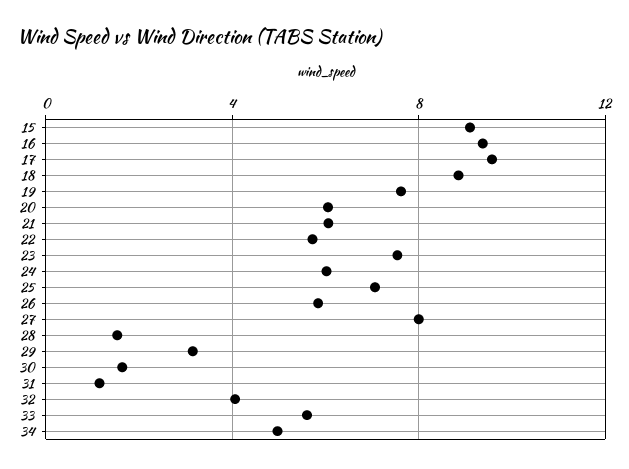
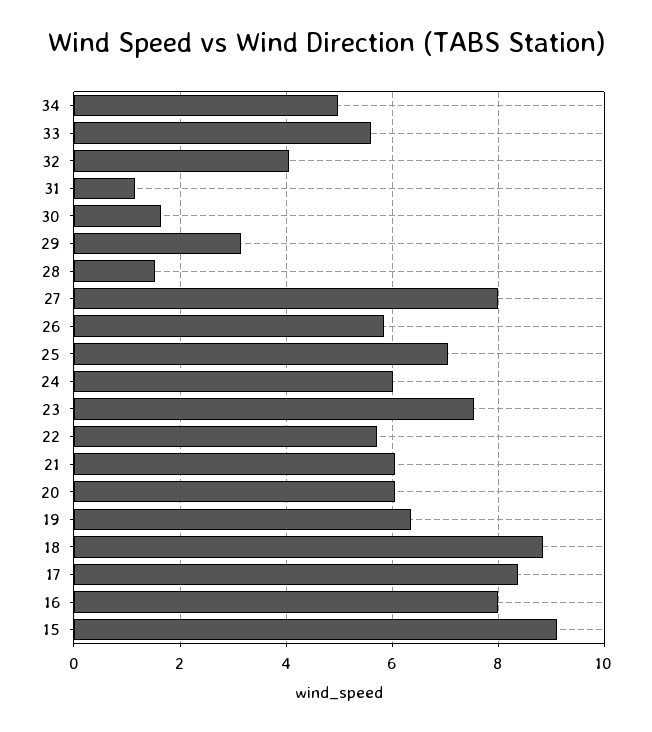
16: 9.5 -> 8
17: 9.5 -> 8.4
19: 7.5 -> 6.4

